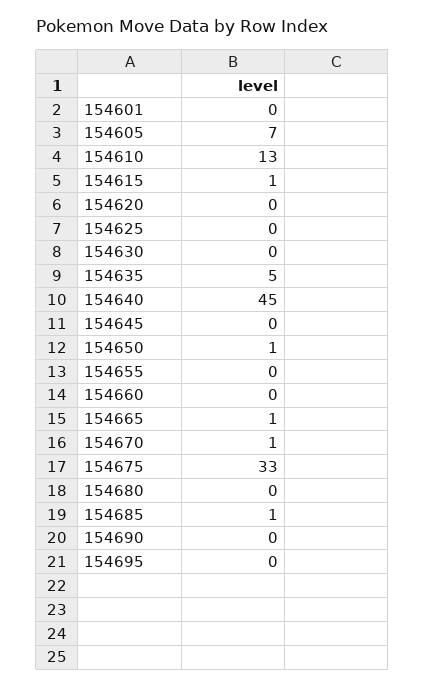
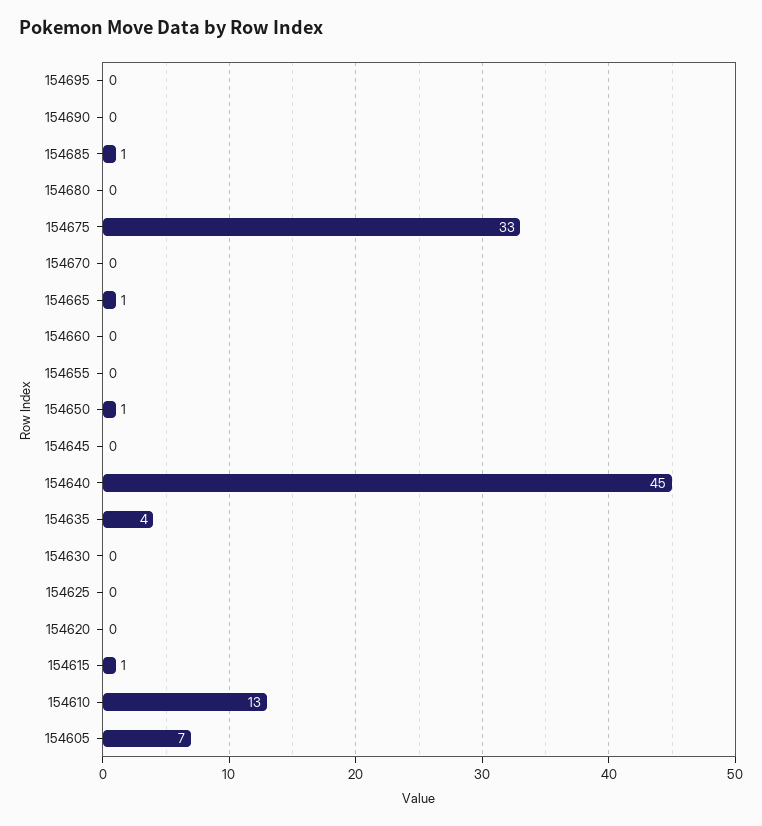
154601: 0 -> none
154635: 5 -> 4
154670: 1 -> 0

